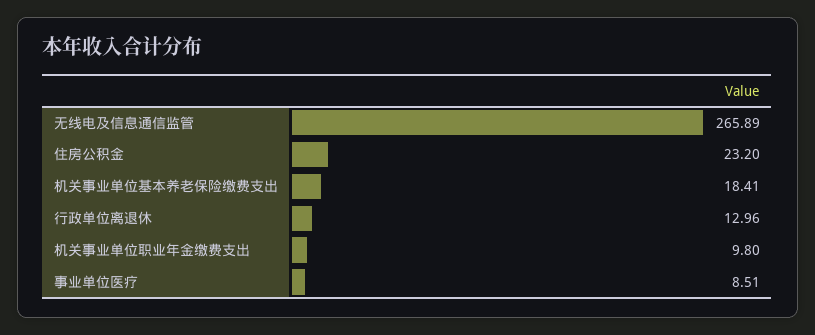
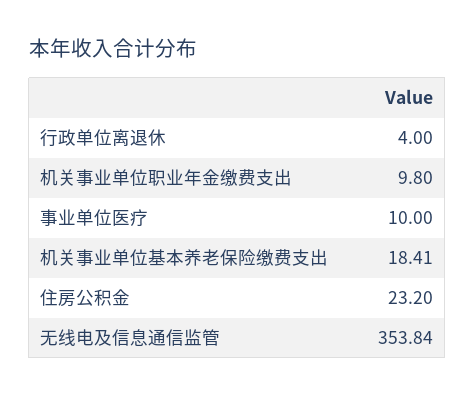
无线电及信息通信监管: 265.89 -> 353.84
行政单位离退休: 12.96 -> 4
事业单位医疗: 8.51 -> 10

